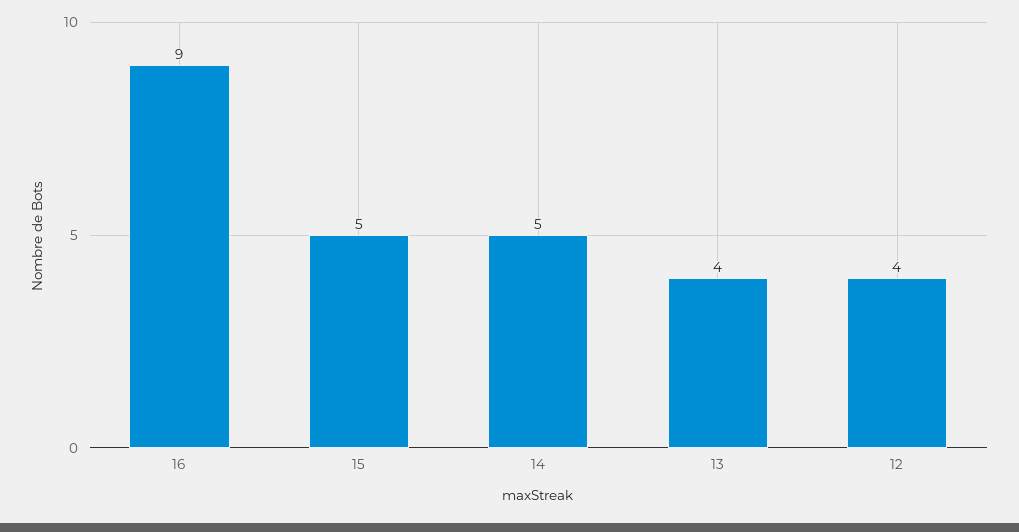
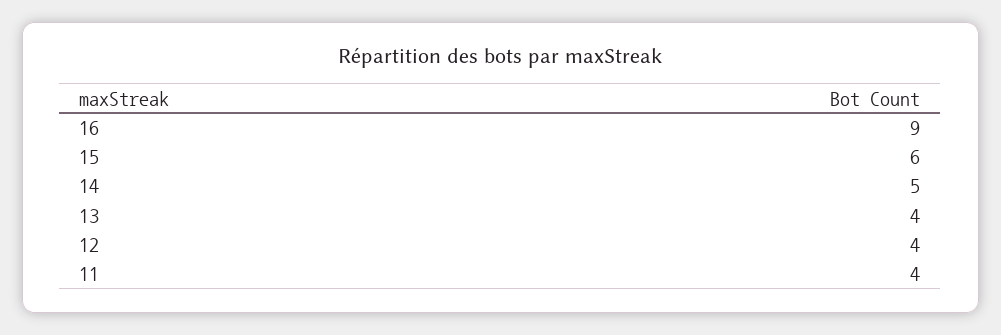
15: 5 -> 6
11: none -> 4

